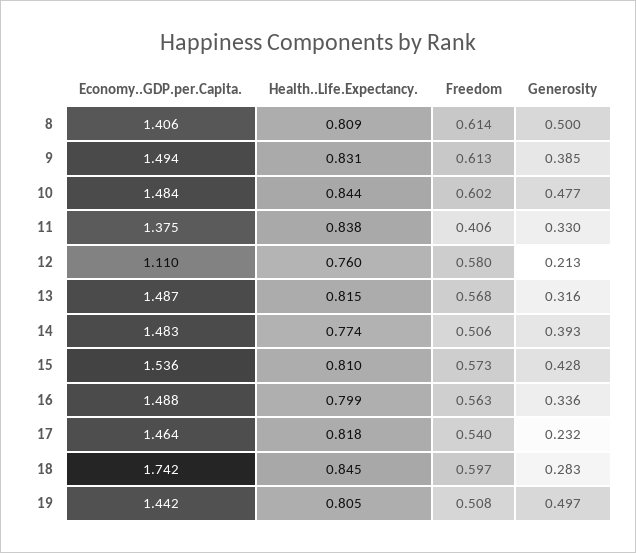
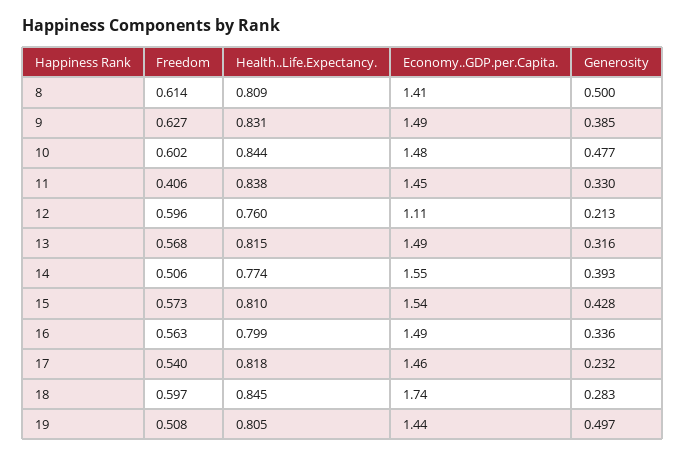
Freedom, 9: 0.613 -> 0.627
Economy..GDP.per.Capita., 11: 1.375 -> 1.45
Freedom, 12: 0.58 -> 0.596
Economy..GDP.per.Capita., 14: 1.483 -> 1.55

